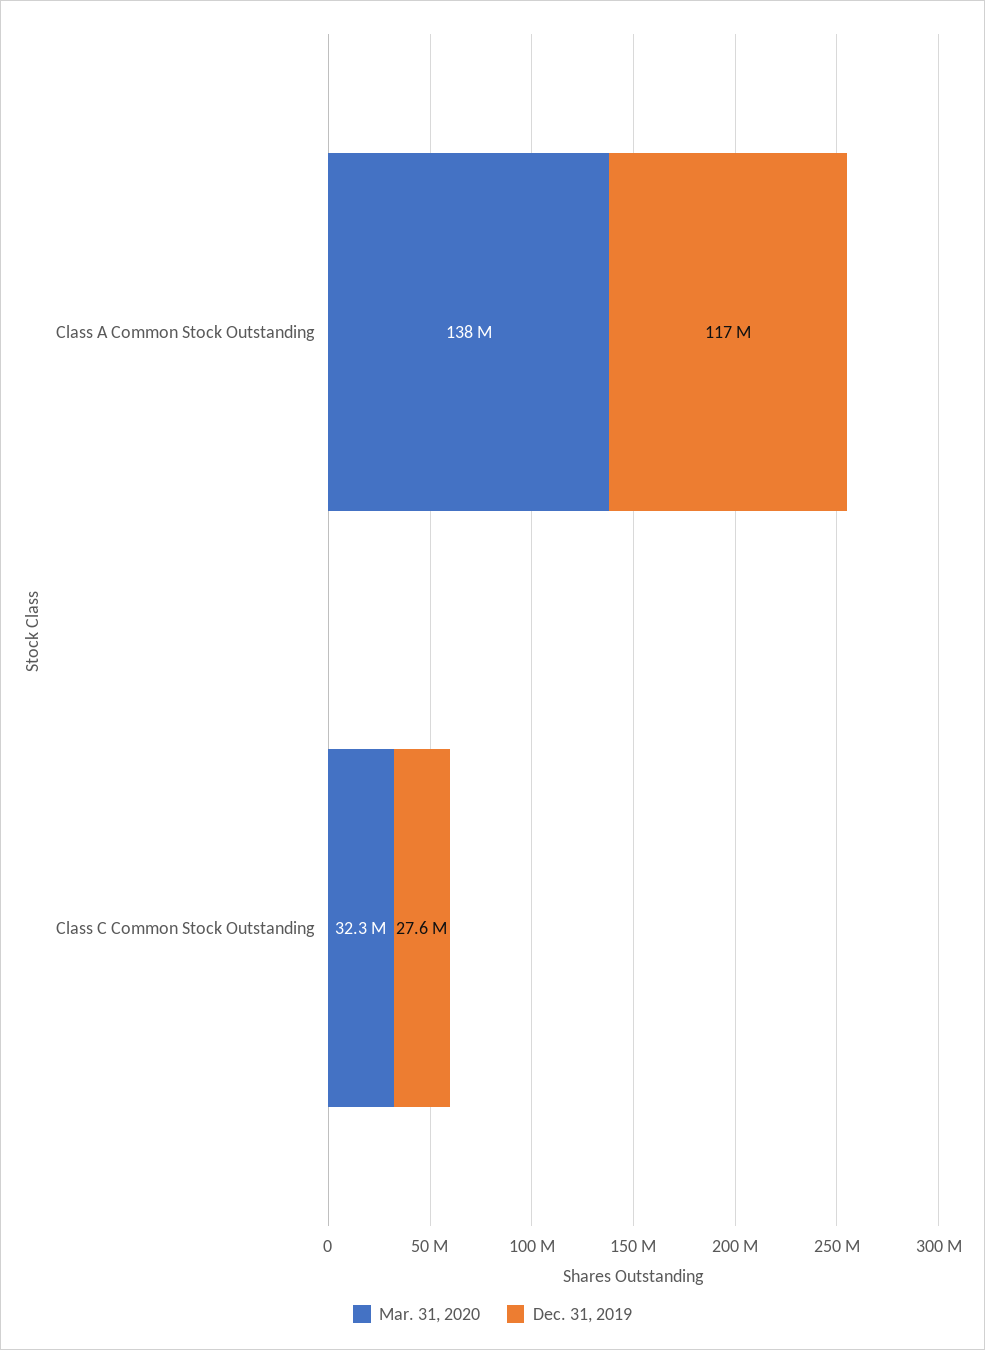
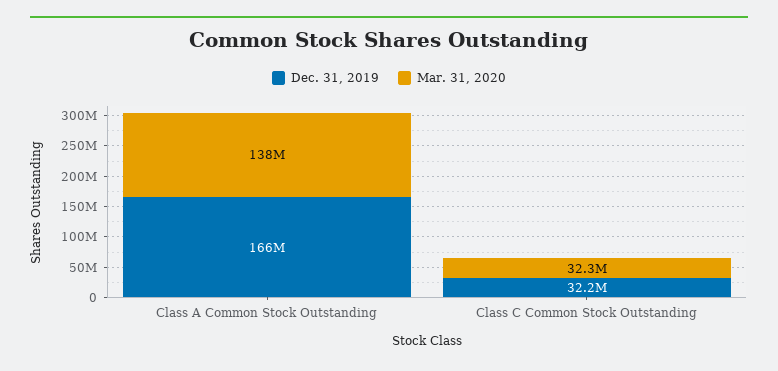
Dec. 31, 2019, Class A Common Stock Outstanding: 117000000 -> 166000000
Dec. 31, 2019, Class C Common Stock Outstanding: 27600000 -> 32200000

